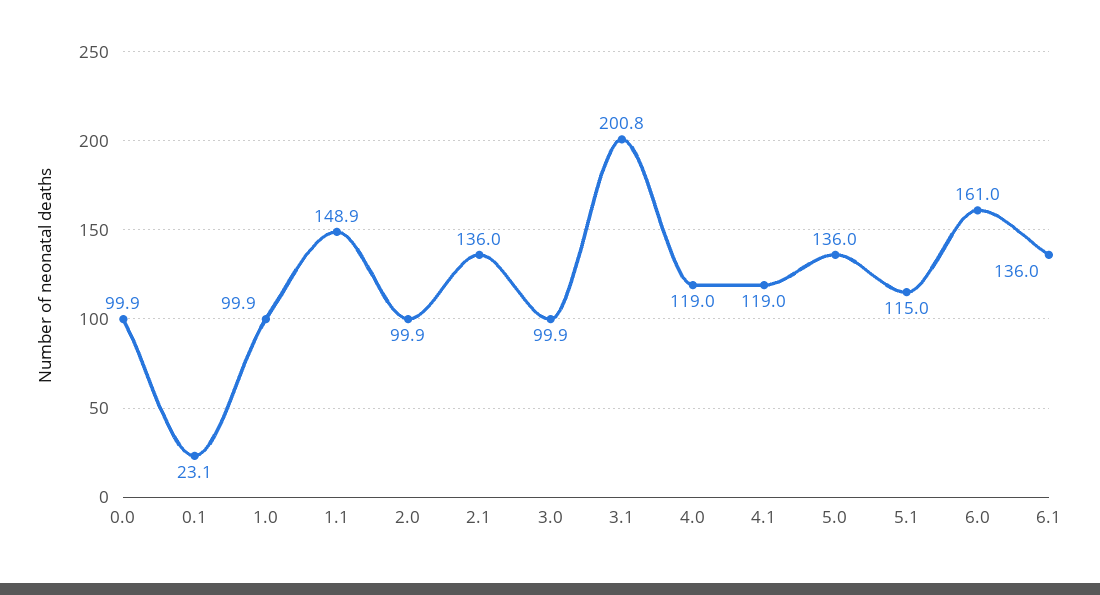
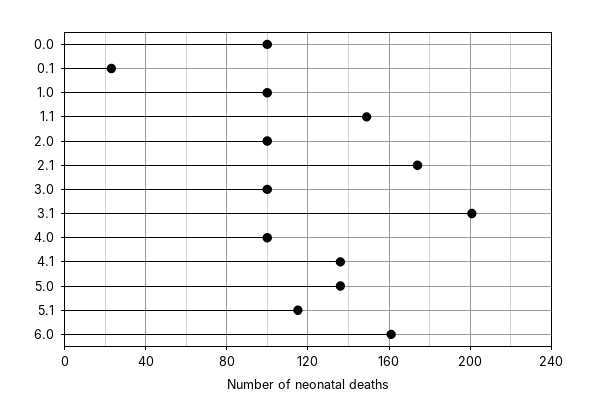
2.1: 136 -> 175
4.0: 119 -> 100
4.1: 119 -> 135
6.1: 136 -> none

